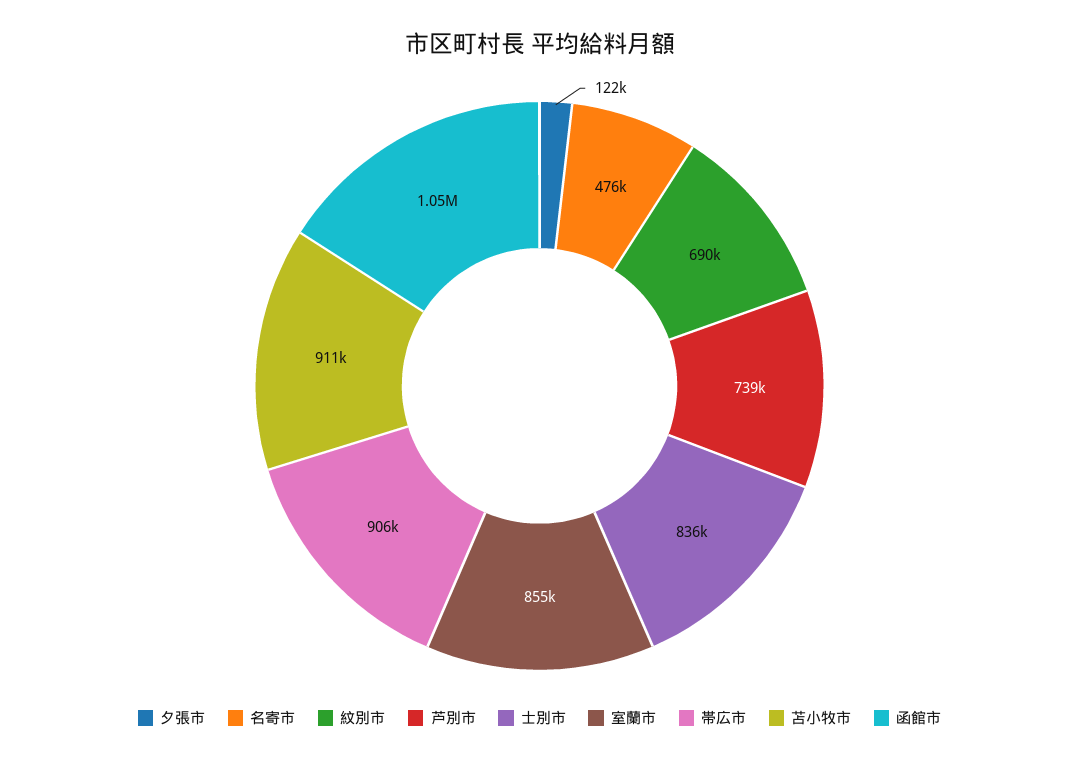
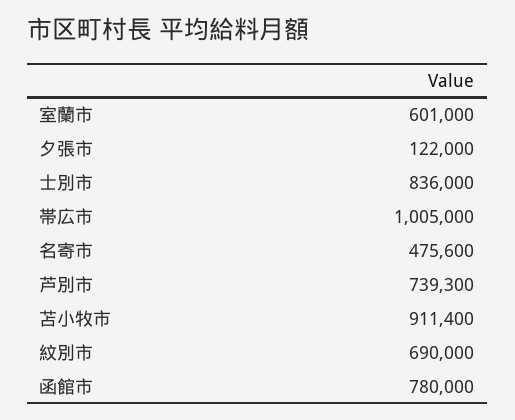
室蘭市: 855000 -> 601000
帯広市: 906000 -> 1005000
函館市: 1050000 -> 780000

